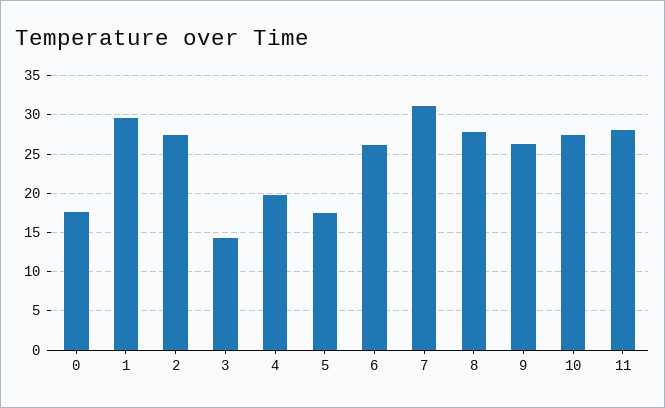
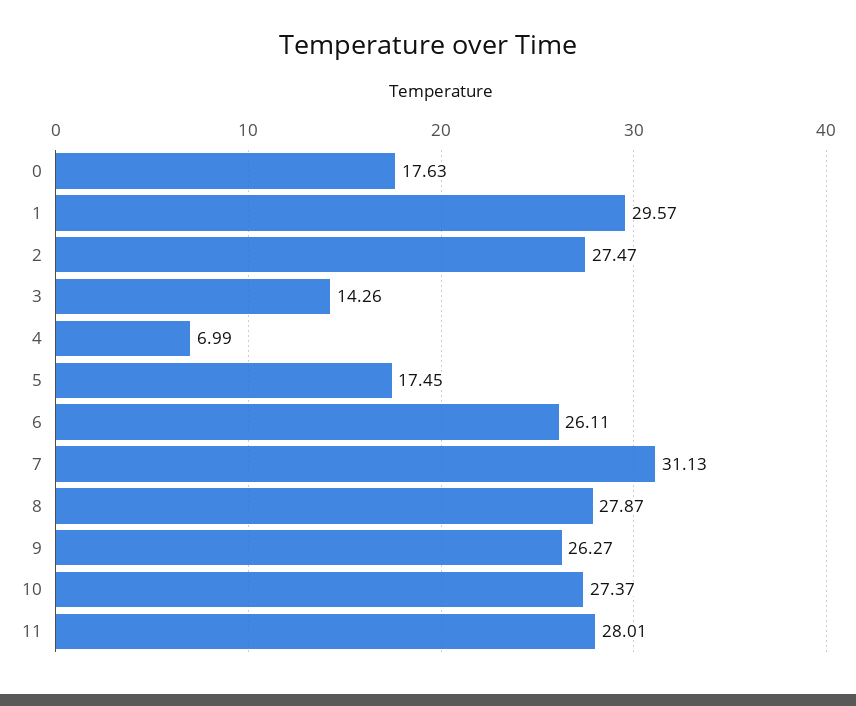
4: 20 -> 6.99

